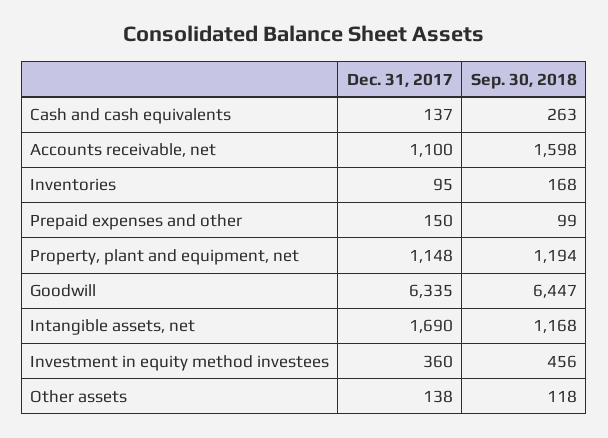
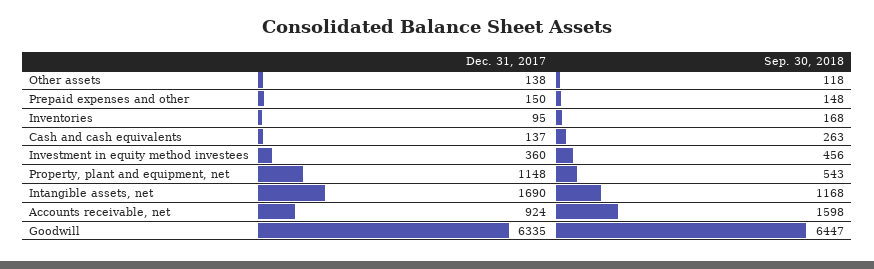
Dec. 31, 2017, Accounts receivable, net: 1100 -> 924
Sep. 30, 2018, Prepaid expenses and other: 99 -> 148
Sep. 30, 2018, Property, plant and equipment, net: 1194 -> 543

